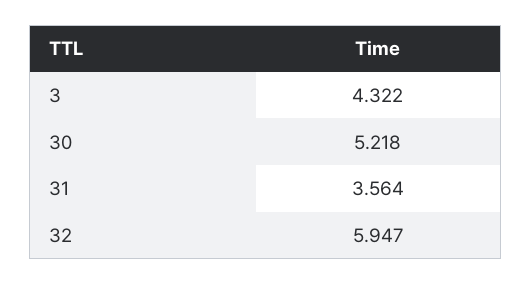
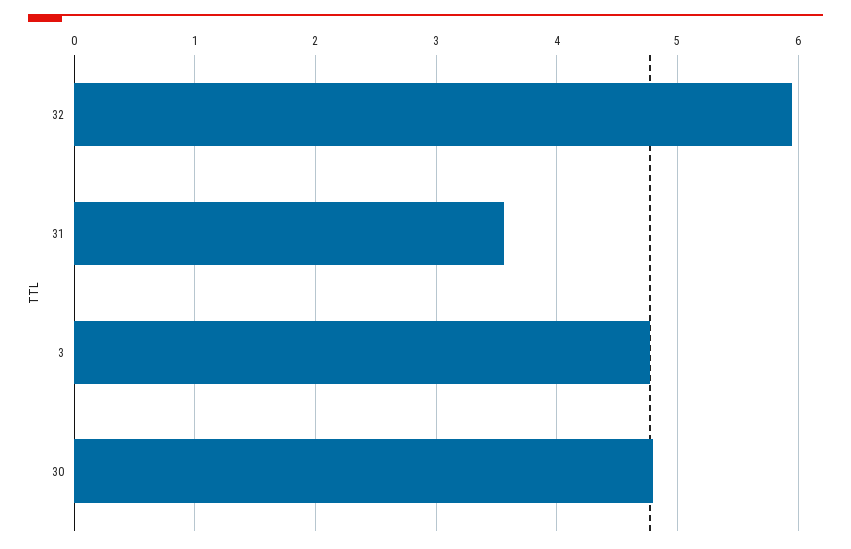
3: 4.322 -> 4.8
30: 5.218 -> 4.8

